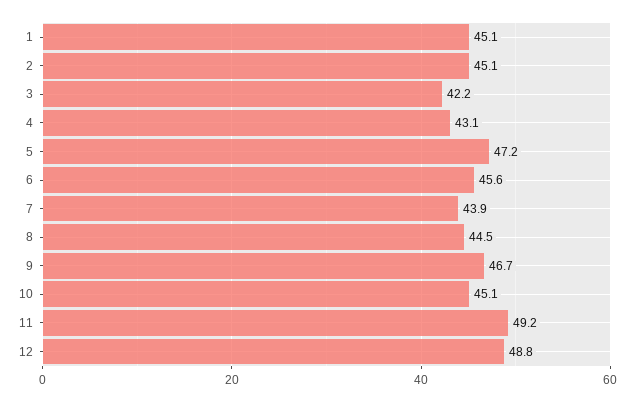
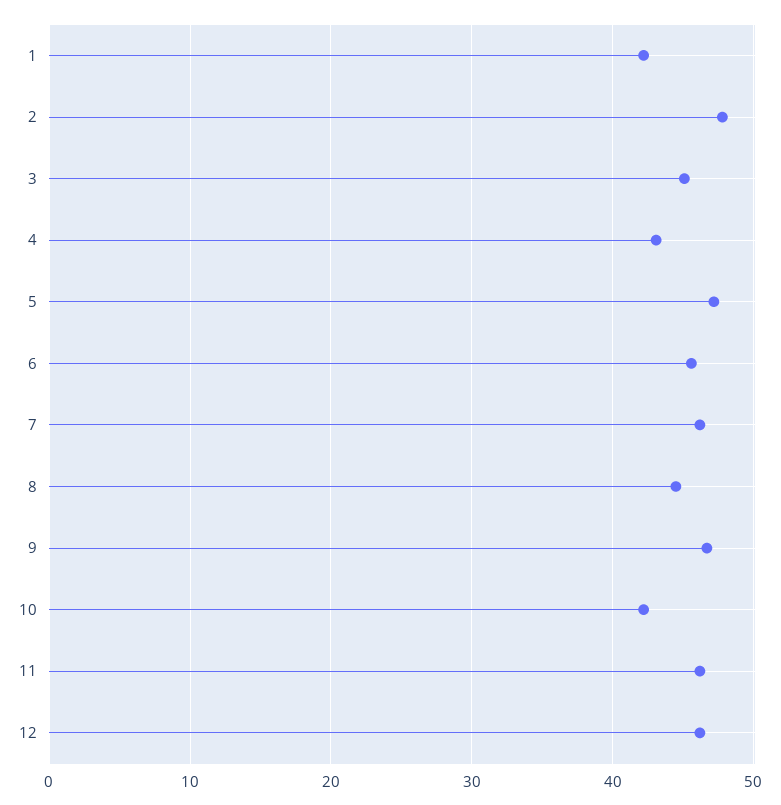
1: 45.1 -> 42
2: 45.1 -> 48
3: 42.2 -> 45
7: 43.9 -> 46
10: 45.1 -> 42
11: 49.2 -> 46
12: 48.8 -> 46

